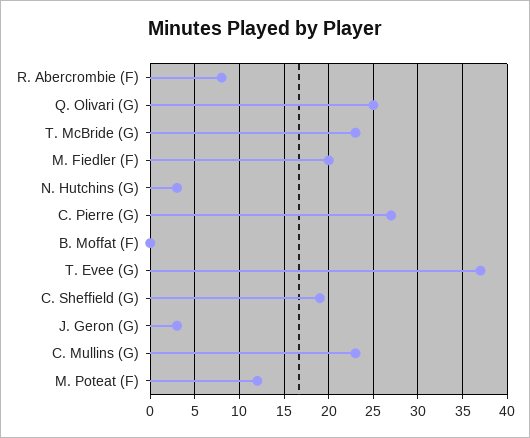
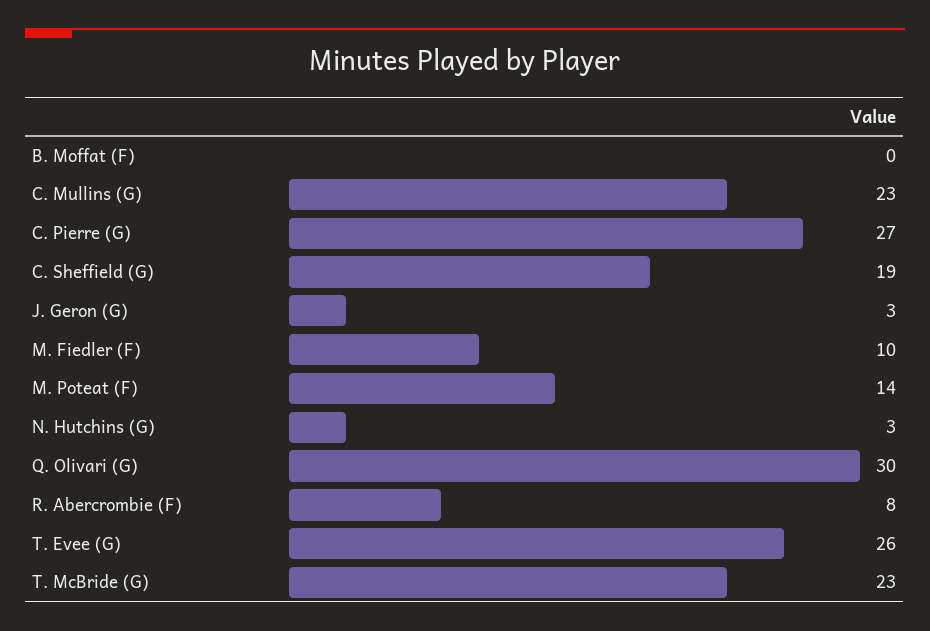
Q. Olivari (G): 25 -> 30
M. Fiedler (F): 20 -> 10
T. Evee (G): 37 -> 26
M. Poteat (F): 12 -> 14

